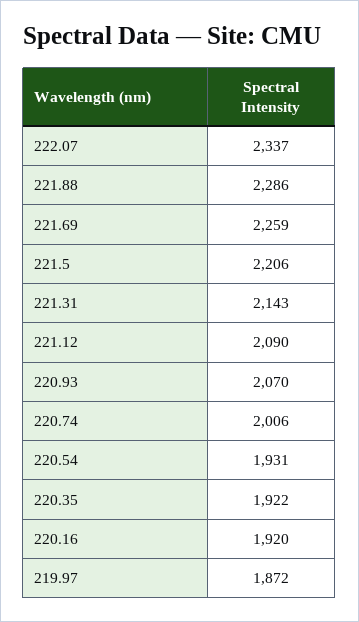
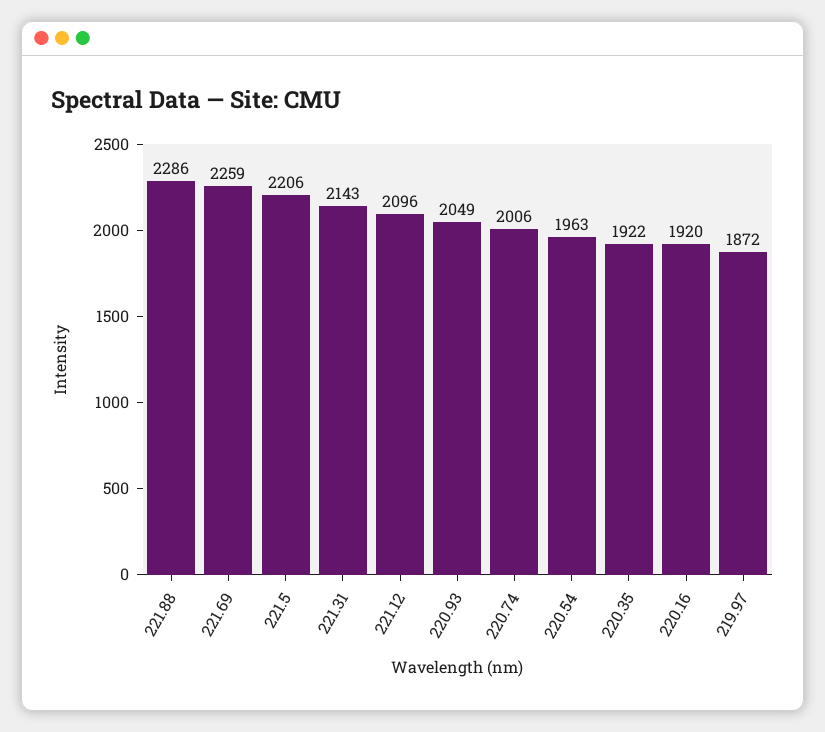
222.07: 2337 -> none
221.12: 2090 -> 2096
220.93: 2070 -> 2049
220.54: 1931 -> 1963

